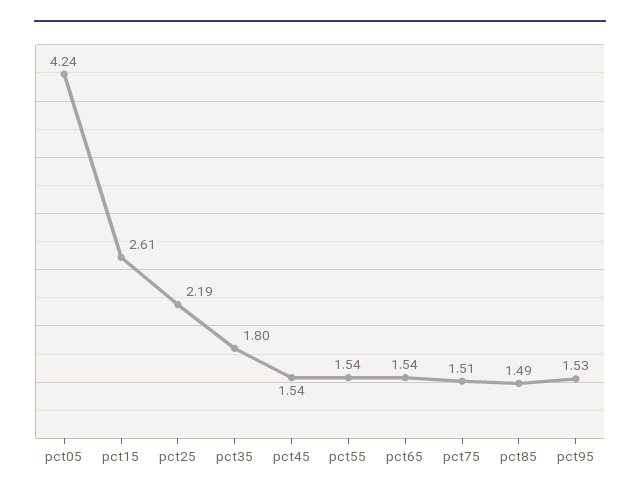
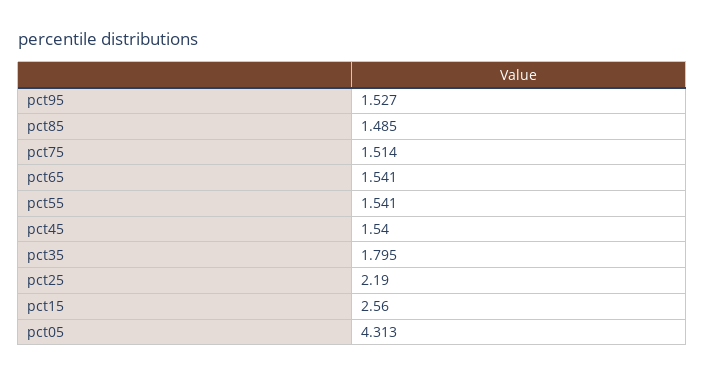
pct05: 4.24 -> 4.313
pct15: 2.61 -> 2.56

